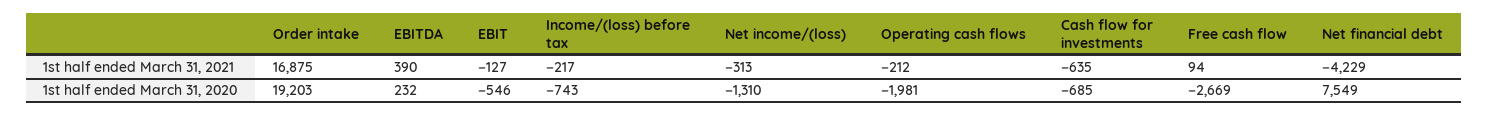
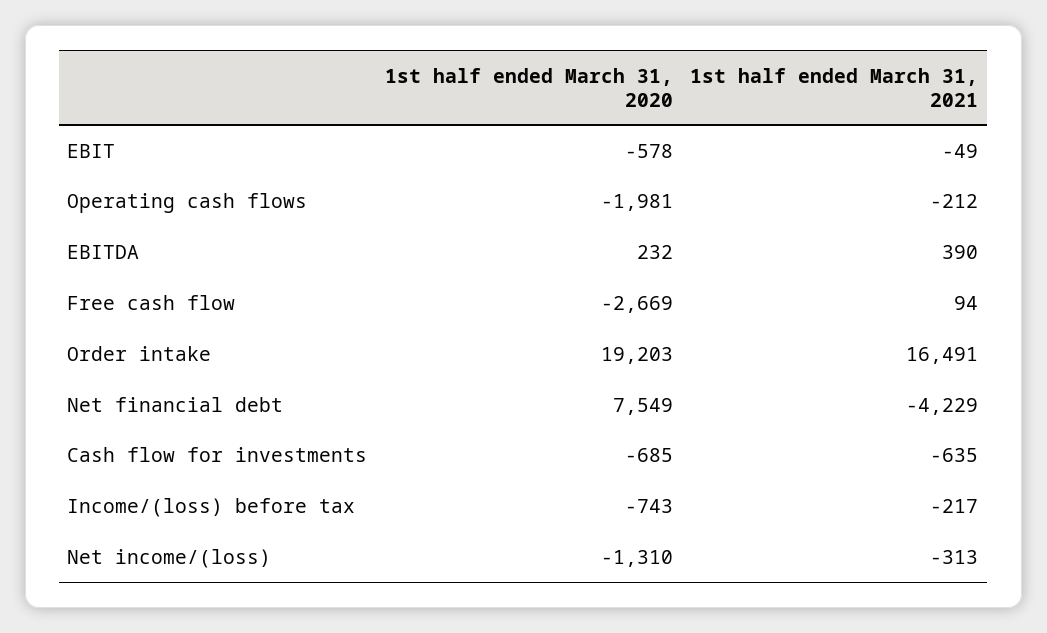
Order intake, 1st half ended March 31, 2021: 16875 -> 16491
EBIT, 1st half ended March 31, 2021: -127 -> -49
EBIT, 1st half ended March 31, 2020: -546 -> -578

